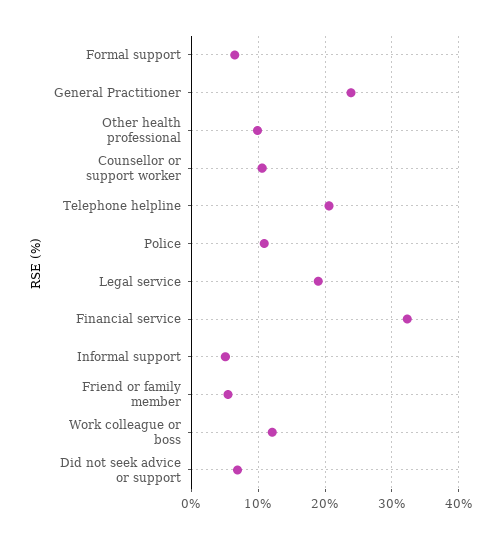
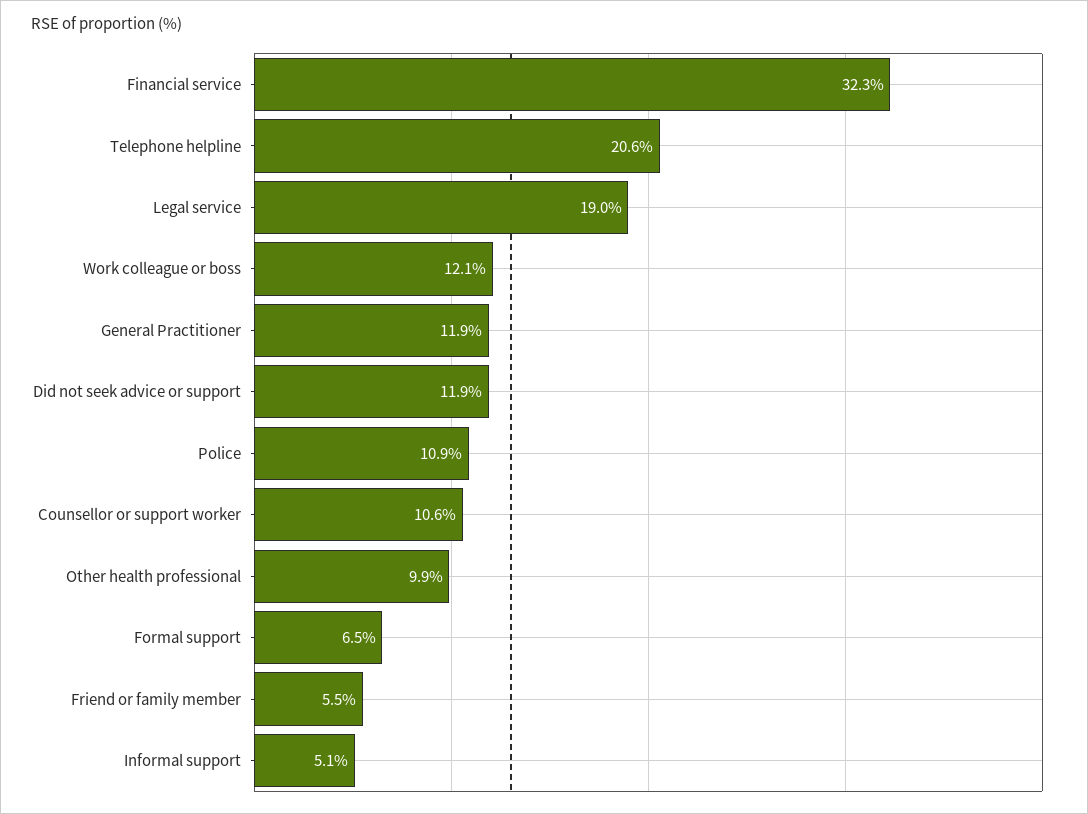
General Practitioner: 24 -> 11.9
Did not seek advice or support: 7 -> 11.9

